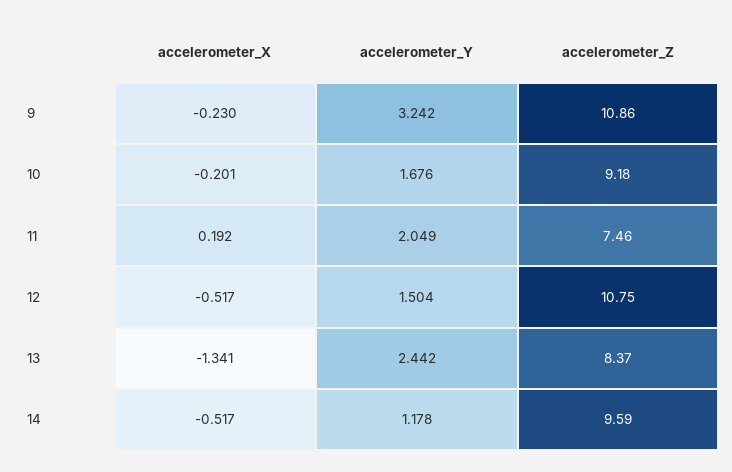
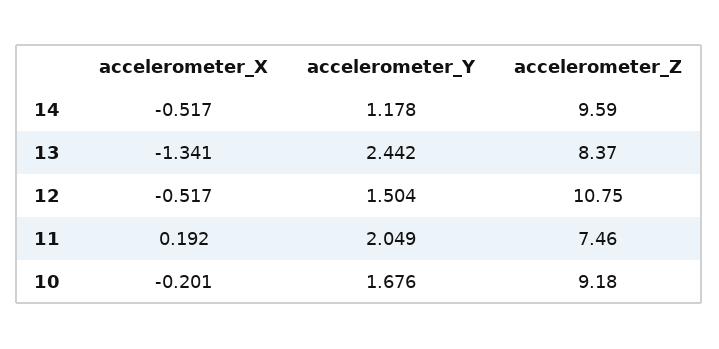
accelerometer_X, 9: -0.23 -> none
accelerometer_Y, 9: 3.242 -> none
accelerometer_Z, 9: 10.86 -> none

